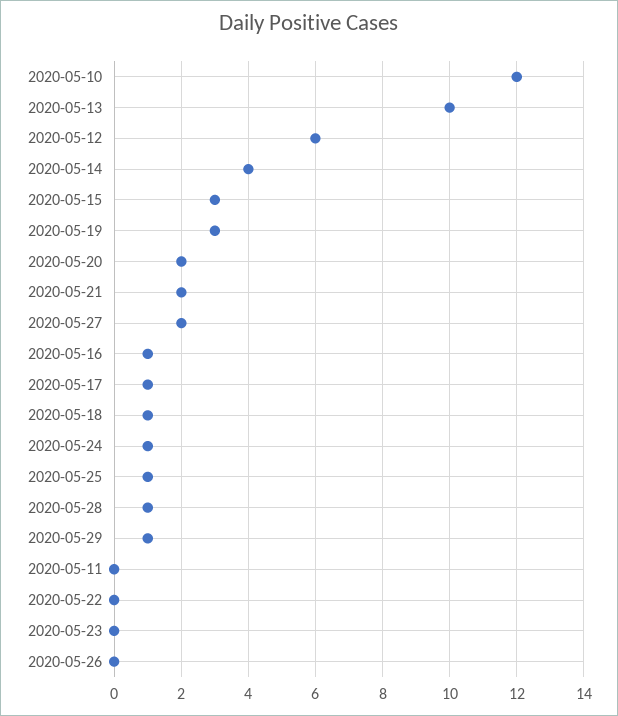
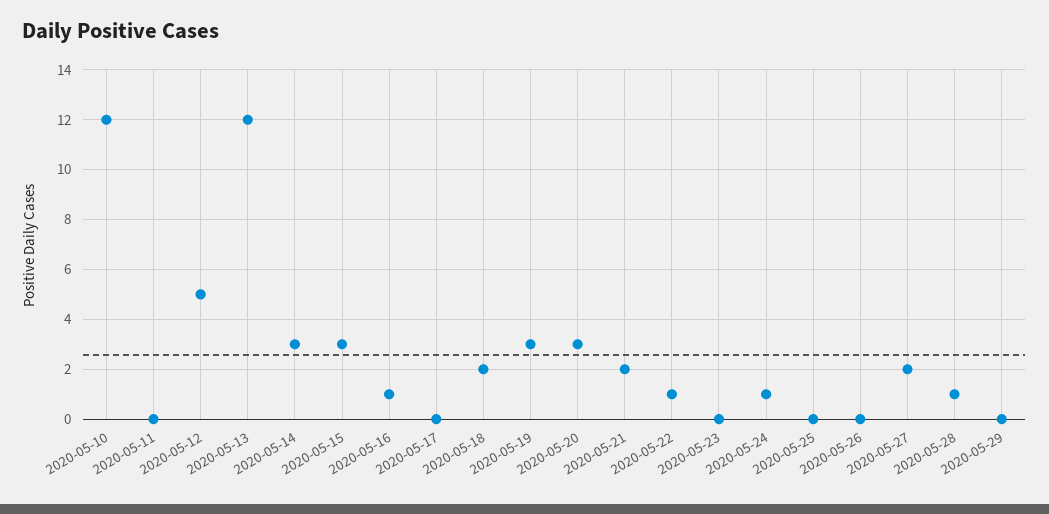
2020-05-13: 10 -> 12
2020-05-12: 6 -> 5
2020-05-14: 4 -> 3
2020-05-20: 2 -> 3
2020-05-17: 1 -> 0
2020-05-18: 1 -> 2
2020-05-25: 1 -> 0
2020-05-29: 1 -> 0
2020-05-22: 0 -> 1

